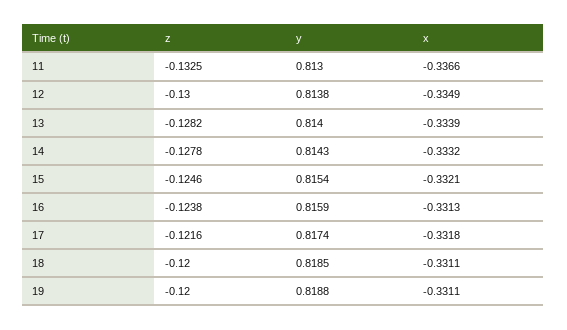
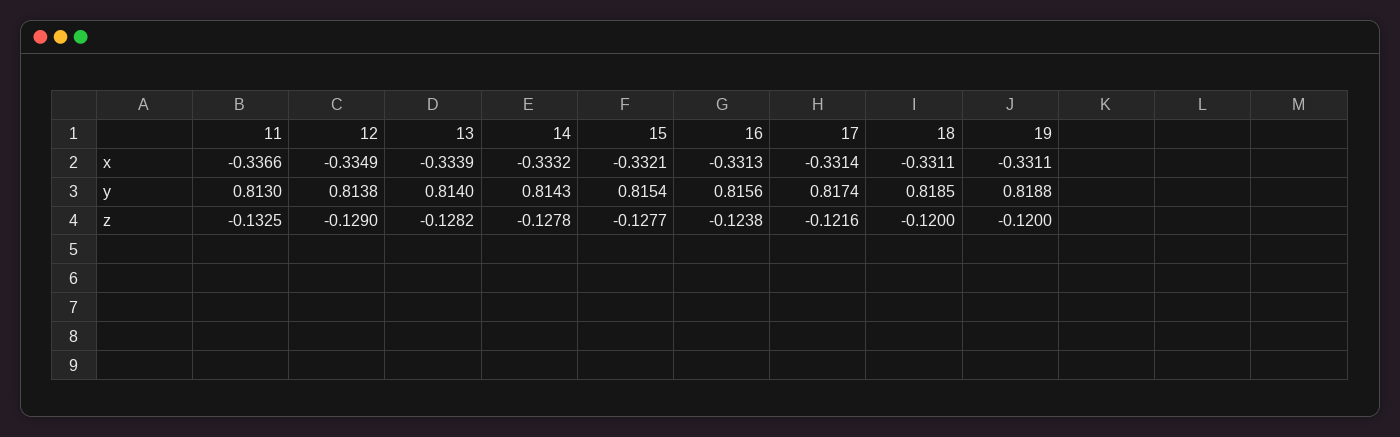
z, 12: -0.13 -> -0.129
z, 15: -0.1246 -> -0.1277
y, 16: 0.8159 -> 0.8156
x, 17: -0.3318 -> -0.3314

